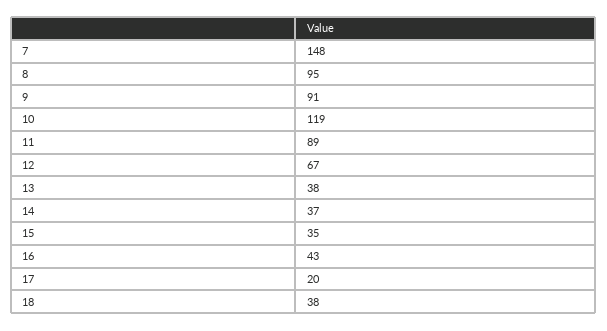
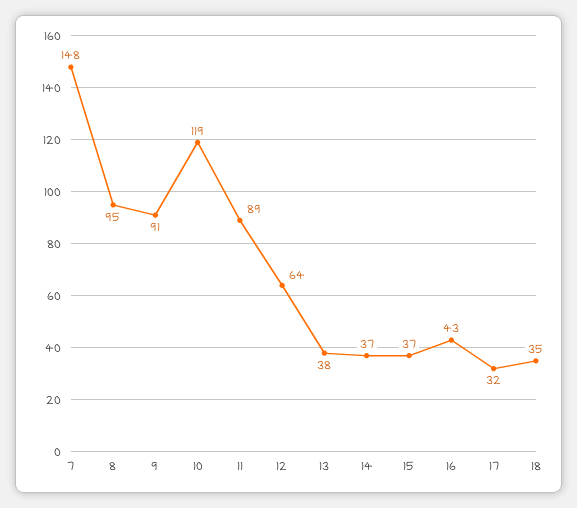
12: 67 -> 64
15: 35 -> 37
17: 20 -> 32
18: 38 -> 35

